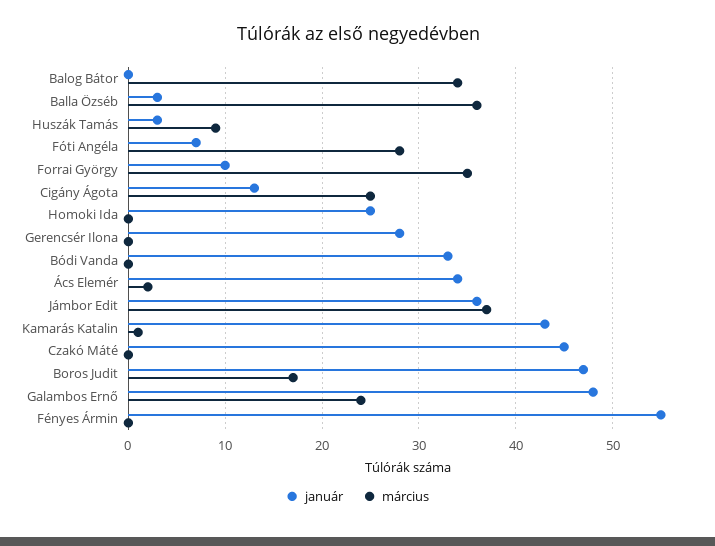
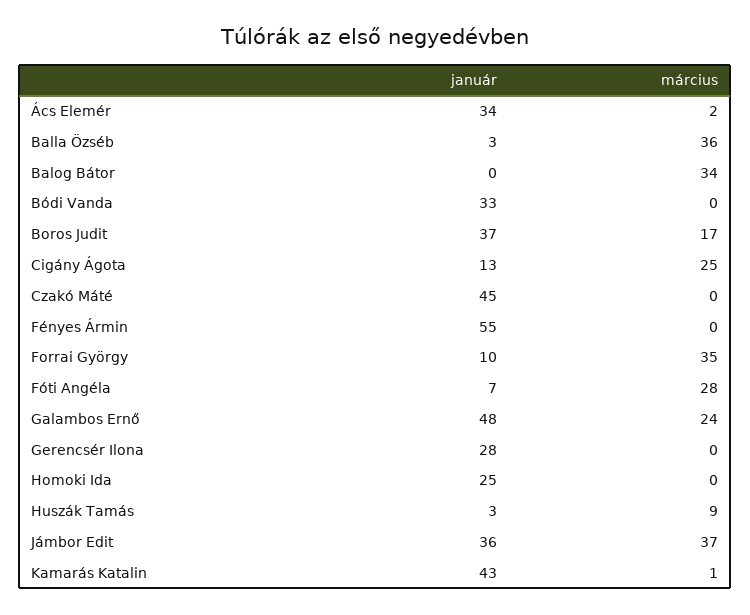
január, Boros Judit: 47 -> 37

